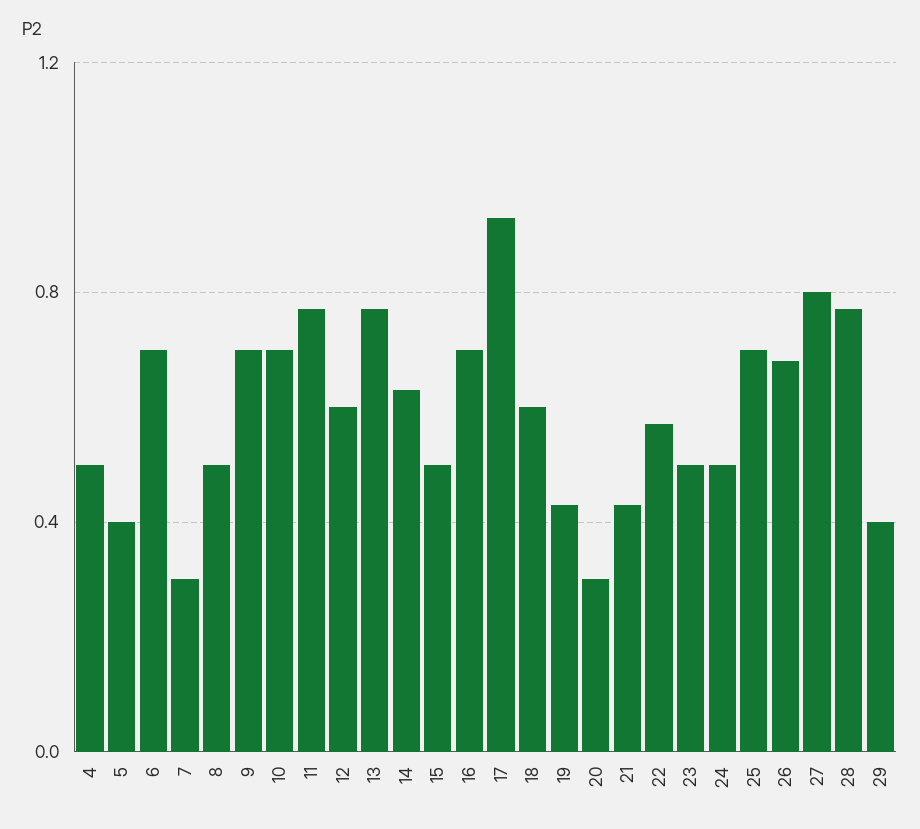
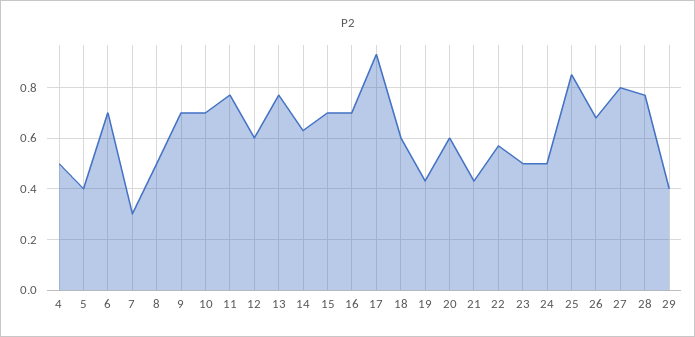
15: 0.5 -> 0.7
20: 0.3 -> 0.6
25: 0.7 -> 0.85

